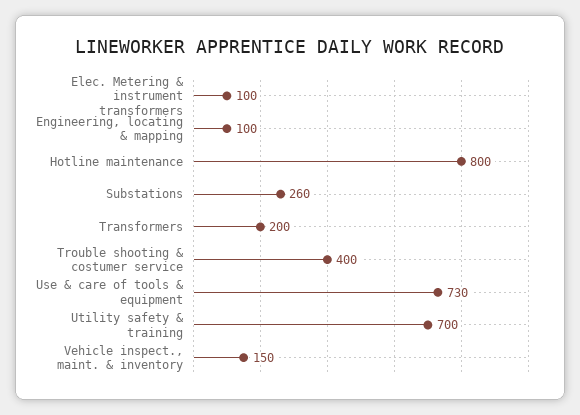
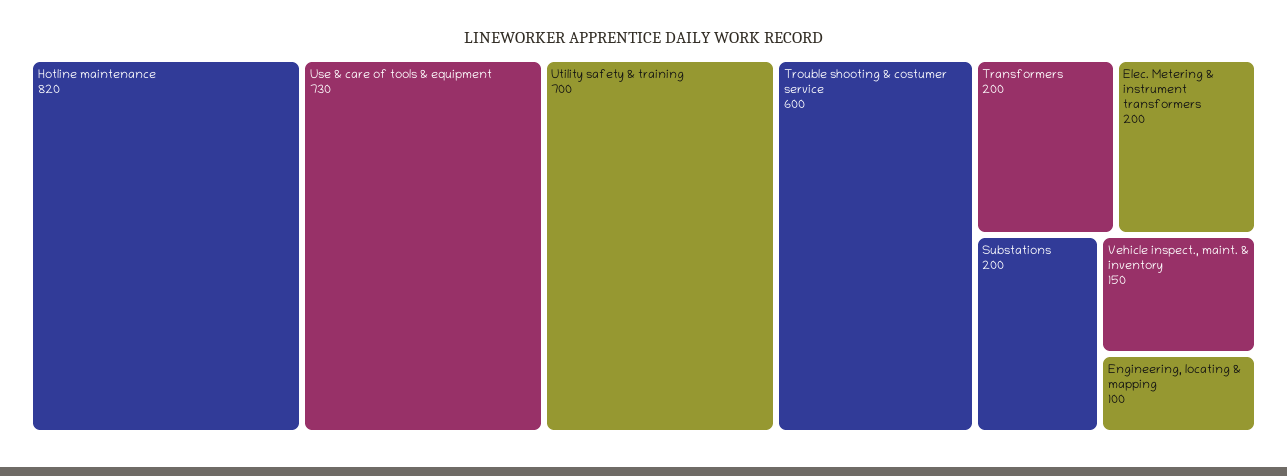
Elec. Metering & instrument transformers: 100 -> 200
Hotline maintenance: 800 -> 820
Substations: 260 -> 200
Trouble shooting & costumer service: 400 -> 600

